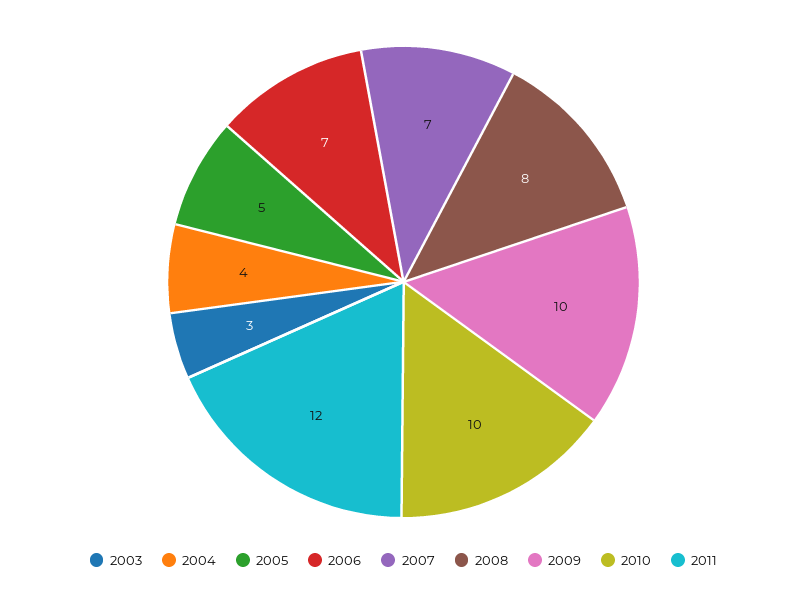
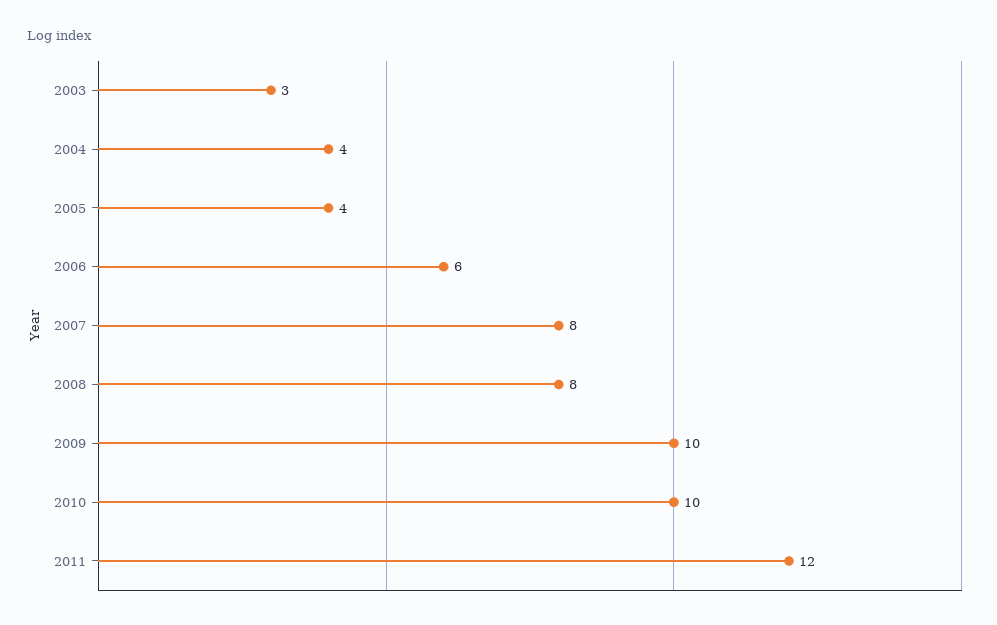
2005: 5 -> 4
2006: 7 -> 6
2007: 7 -> 8

